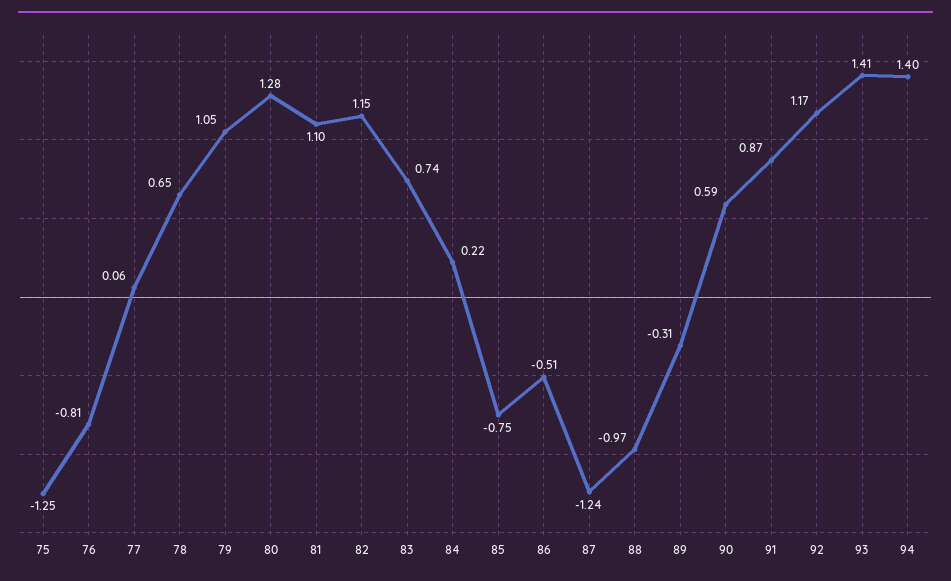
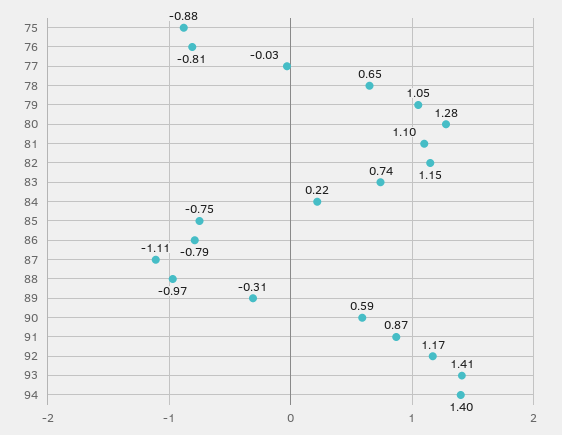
75: -1.25 -> -0.88
77: 0.06 -> -0.03
86: -0.51 -> -0.79
87: -1.24 -> -1.11

